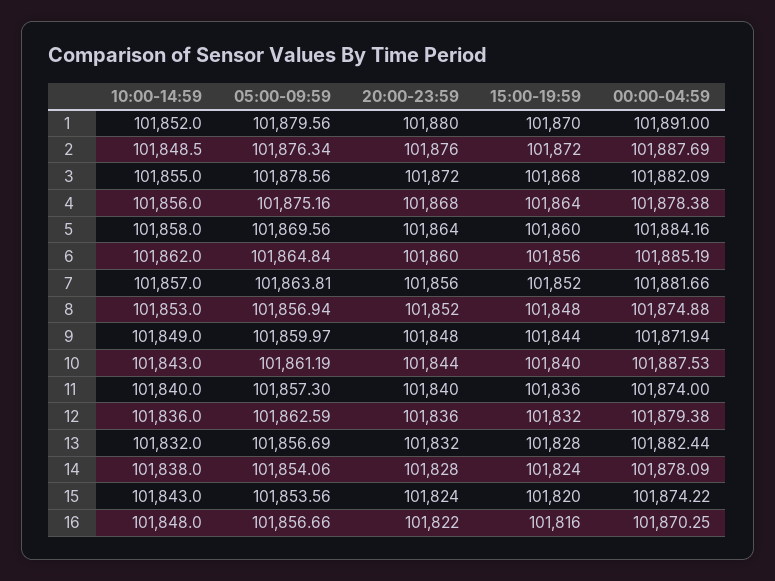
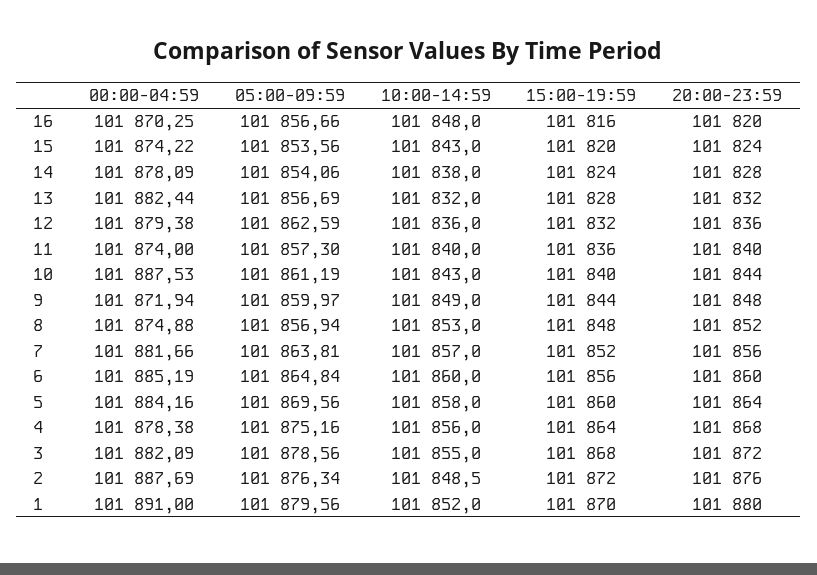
10:00-14:59, 6: 101862 -> 101860
20:00-23:59, 16: 101822 -> 101820

